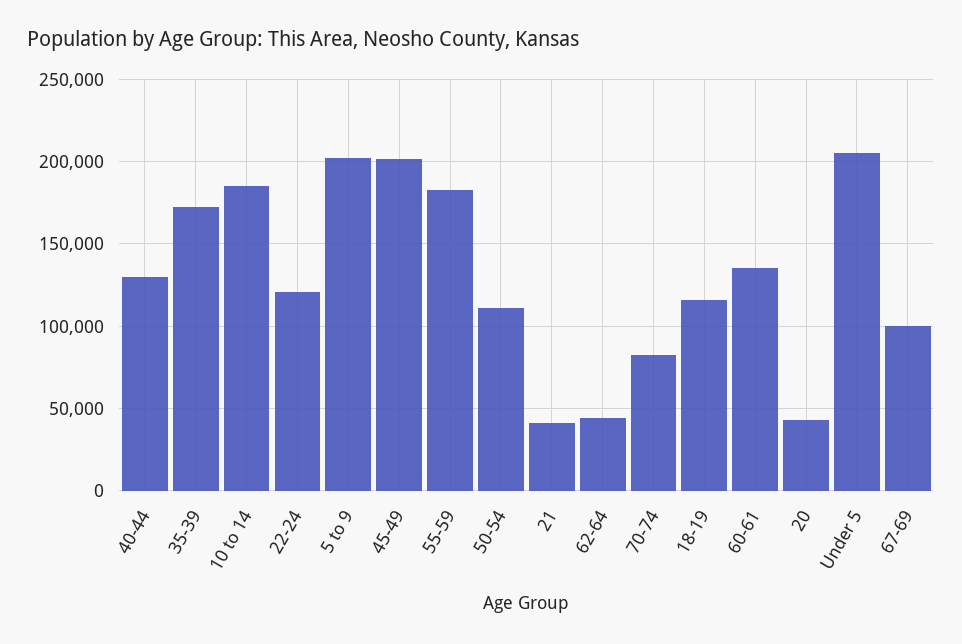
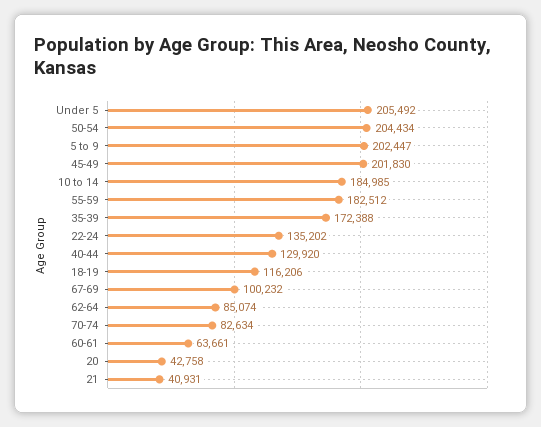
22-24: 120000 -> 135202
50-54: 110000 -> 204434
62-64: 45000 -> 85074
60-61: 135000 -> 63661

